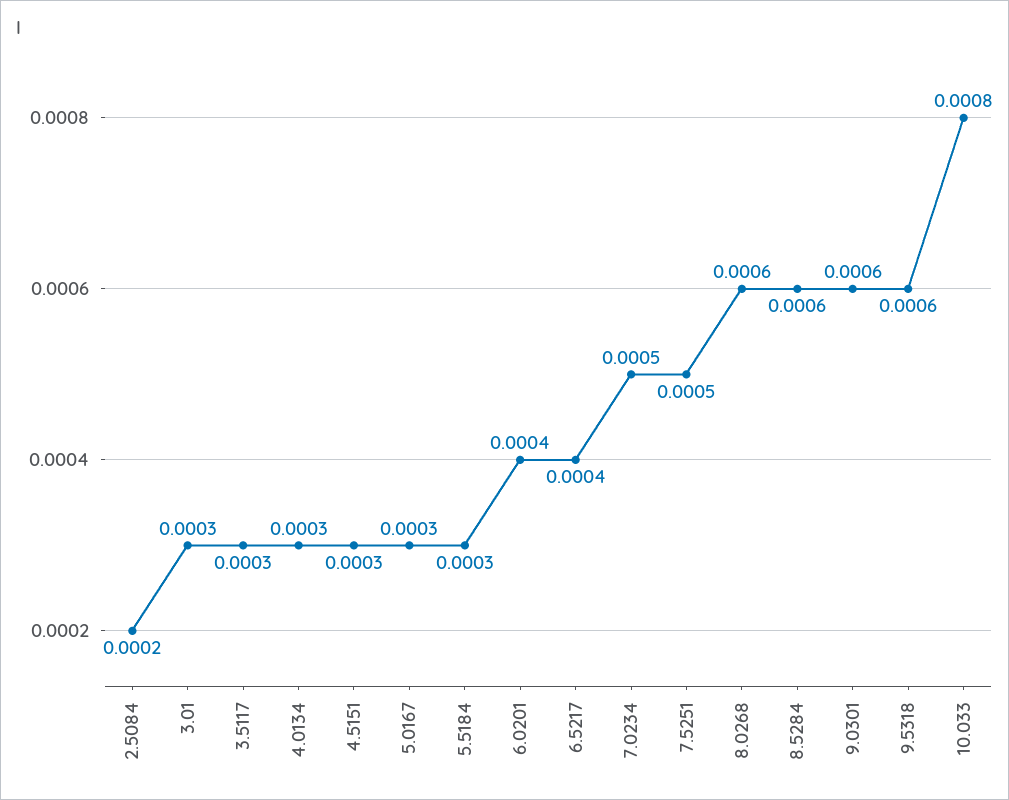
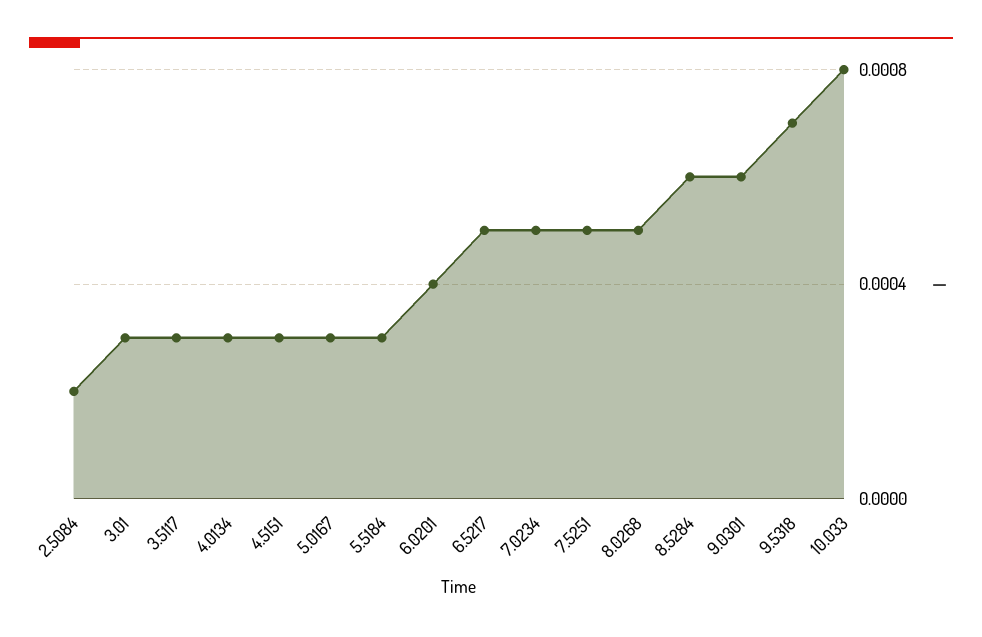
6.5217: 0.0004 -> 0.0005
8.0268: 0.0006 -> 0.0005
9.5318: 0.0006 -> 0.0007

